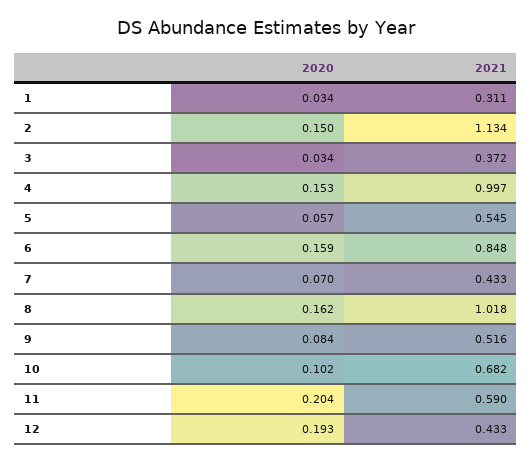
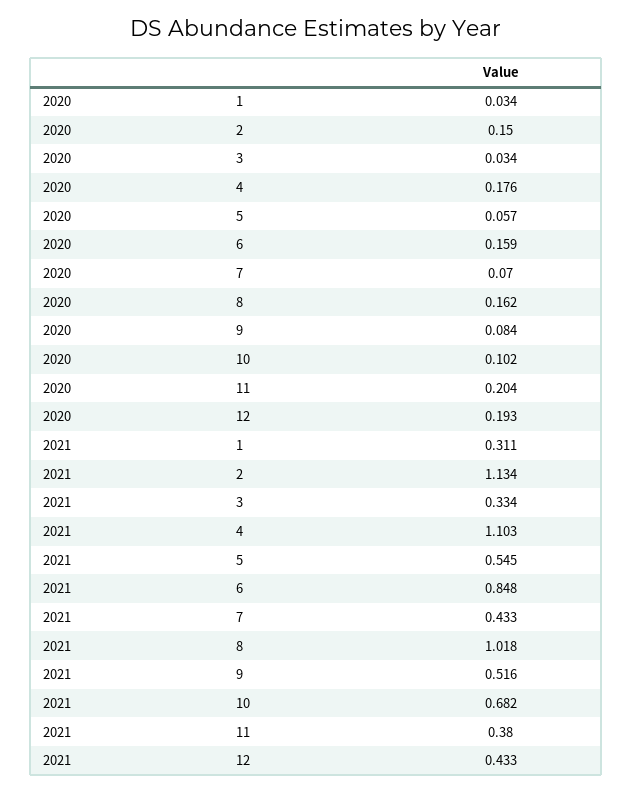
2021, 3: 0.372 -> 0.334
2020, 4: 0.153 -> 0.176
2021, 4: 0.997 -> 1.103
2021, 11: 0.59 -> 0.38

